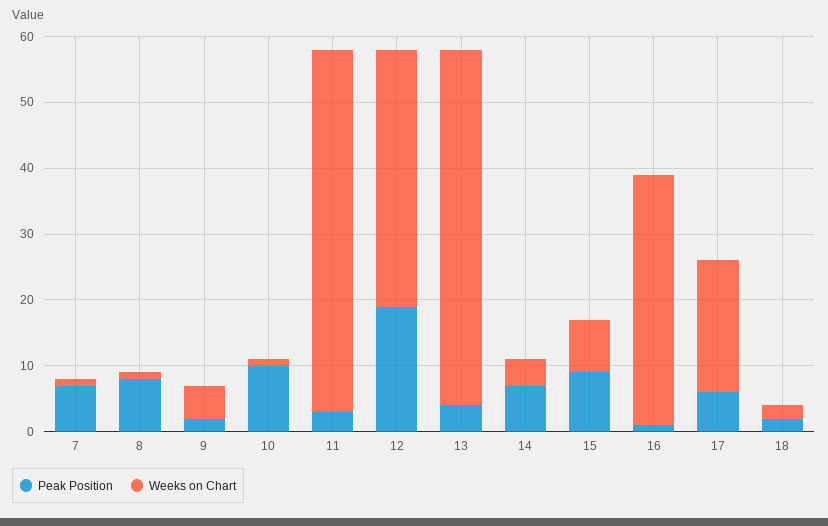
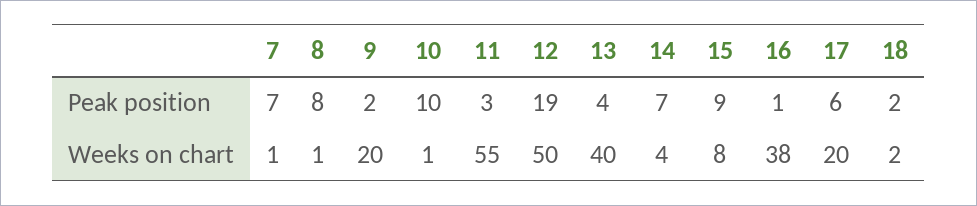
Weeks on Chart, 9: 5 -> 20
Weeks on Chart, 12: 40 -> 50
Weeks on Chart, 13: 55 -> 40

